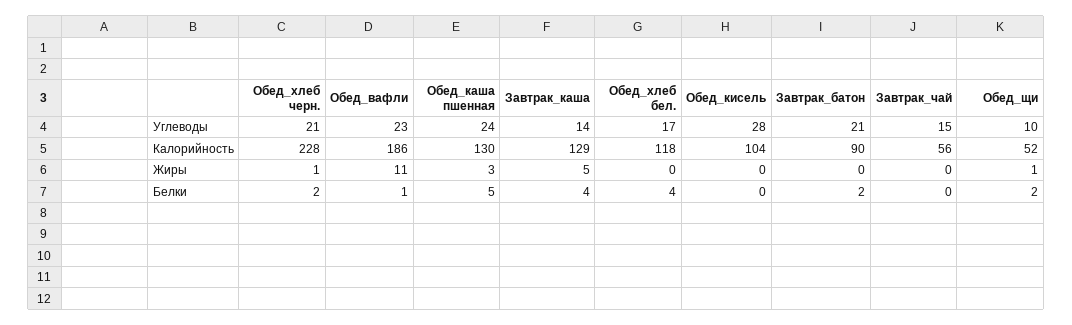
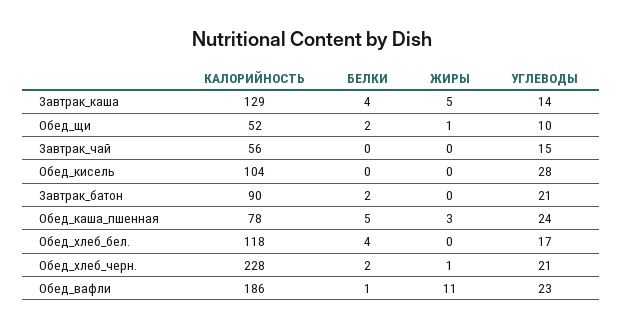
Обед_каша пшенная, Калорийность: 130 -> 78

